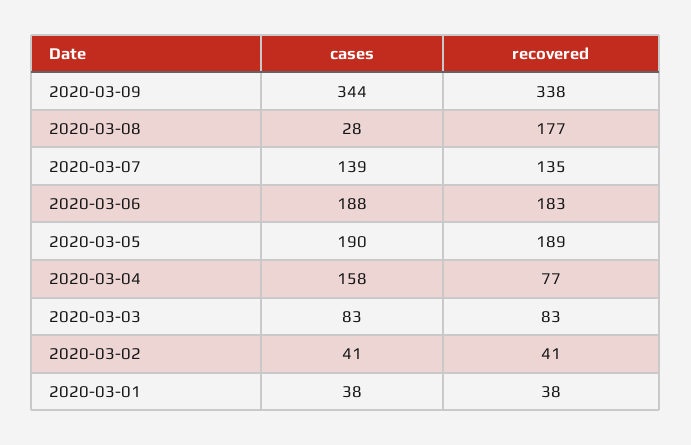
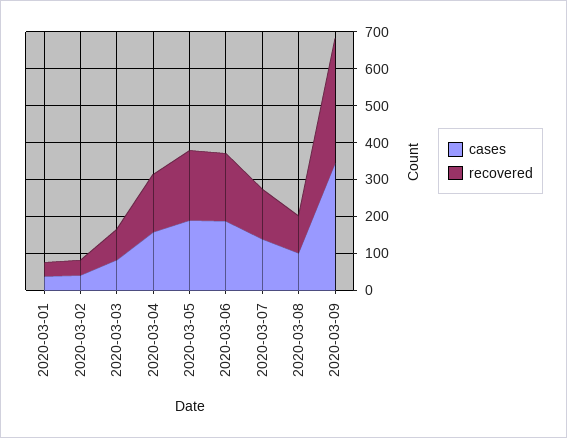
cases, 2020-03-08: 28 -> 100
recovered, 2020-03-08: 177 -> 100
recovered, 2020-03-04: 77 -> 150

